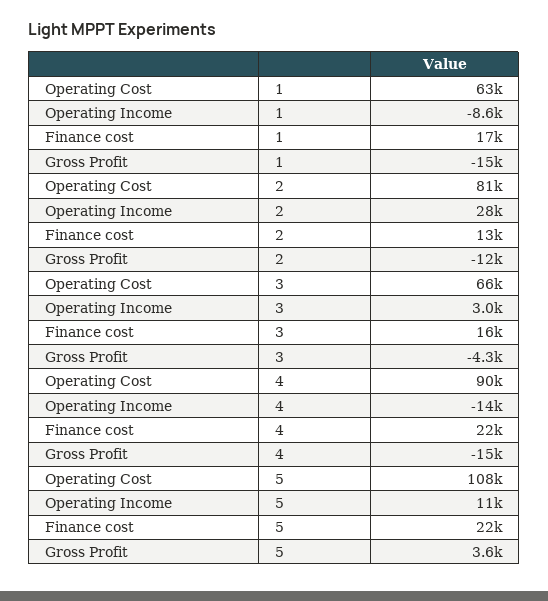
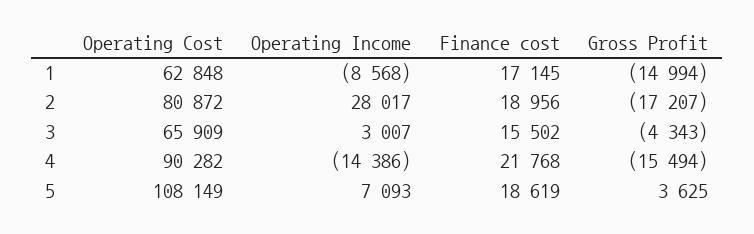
Finance cost, 2: 13000 -> 18956
Gross Profit, 2: -12000 -> -17207
Operating Income, 5: 11000 -> 7093
Finance cost, 5: 22000 -> 18619

